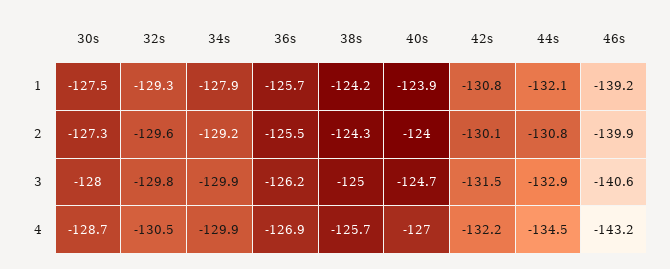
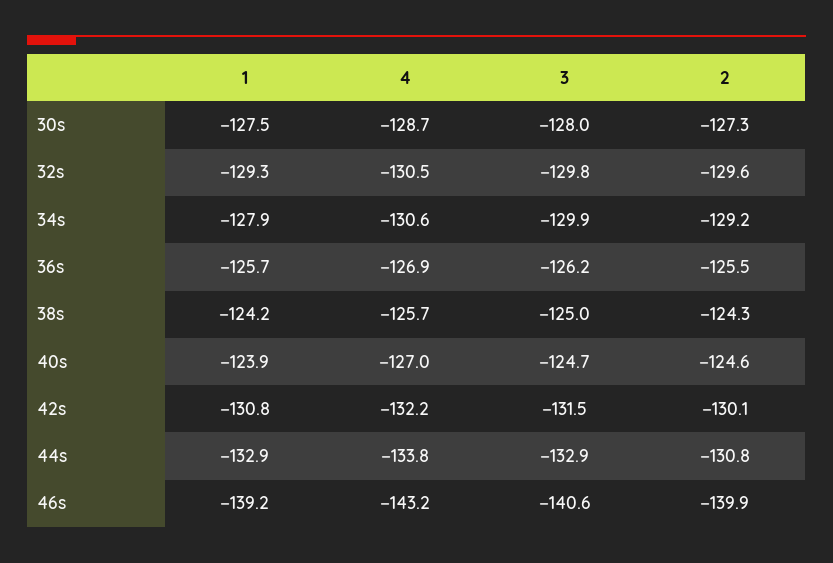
44s, 1: -132.1 -> -132.9
40s, 2: -124 -> -124.6
34s, 4: -129.9 -> -130.6
44s, 4: -134.5 -> -133.8

